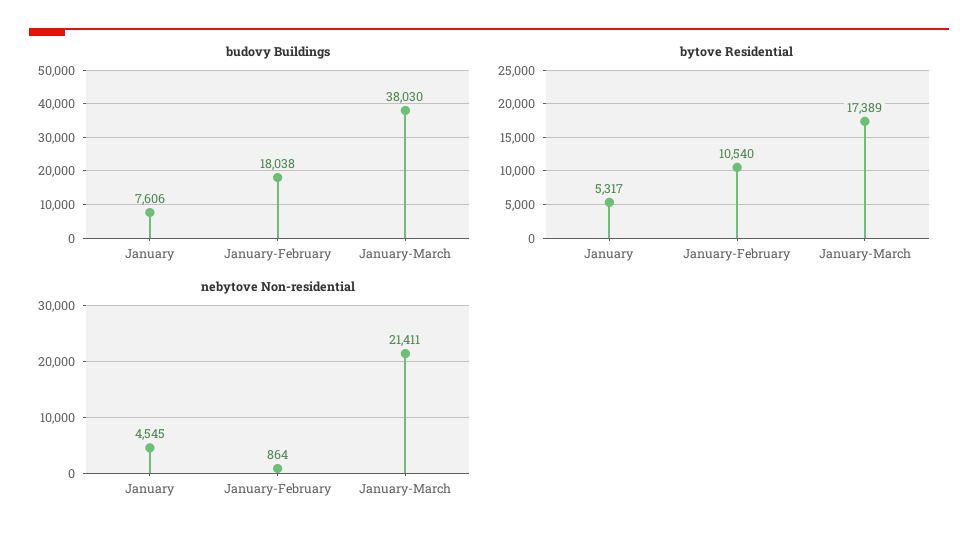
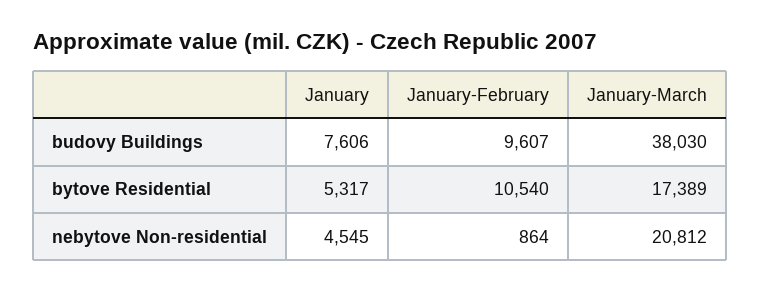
budovy Buildings, January-February: 18038 -> 9607
nebytove Non-residential, January-March: 21411 -> 20812

